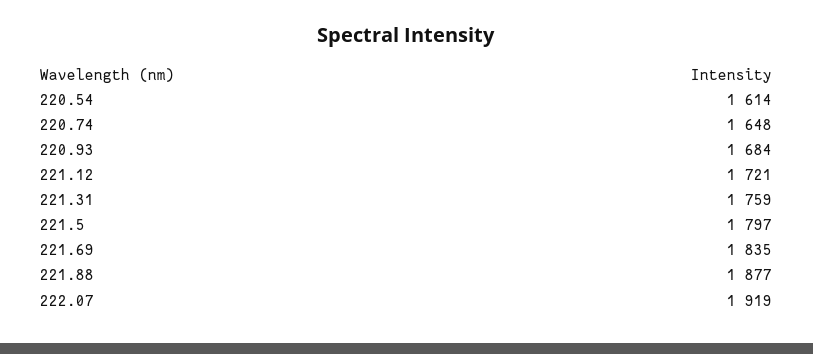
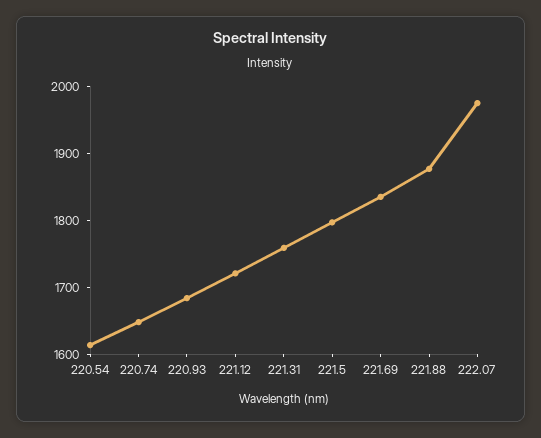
222.07: 1919 -> 1980

